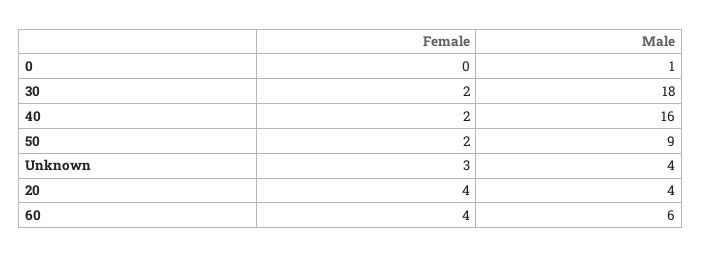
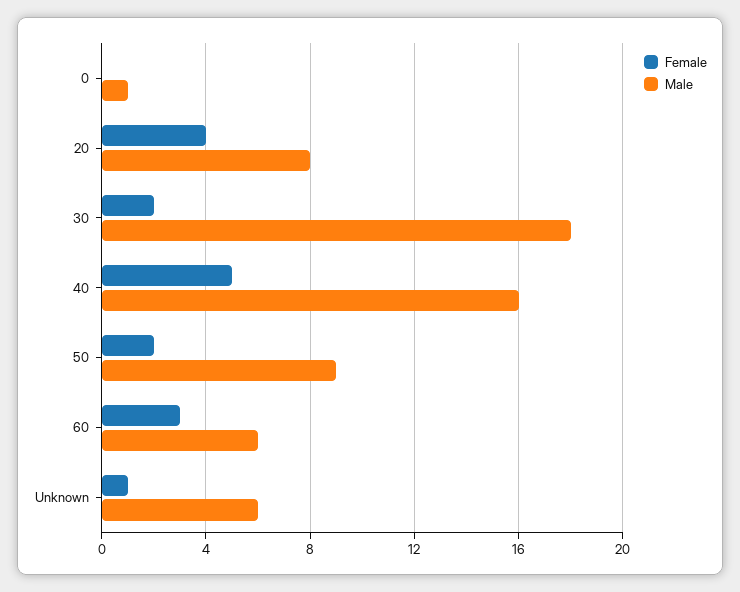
Female, 40: 2 -> 5
Female, Unknown: 3 -> 1
Male, Unknown: 4 -> 6
Male, 20: 4 -> 8
Female, 60: 4 -> 3

